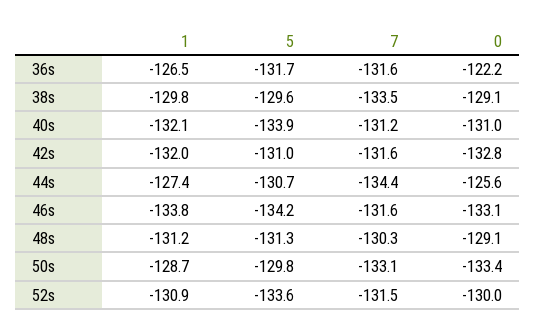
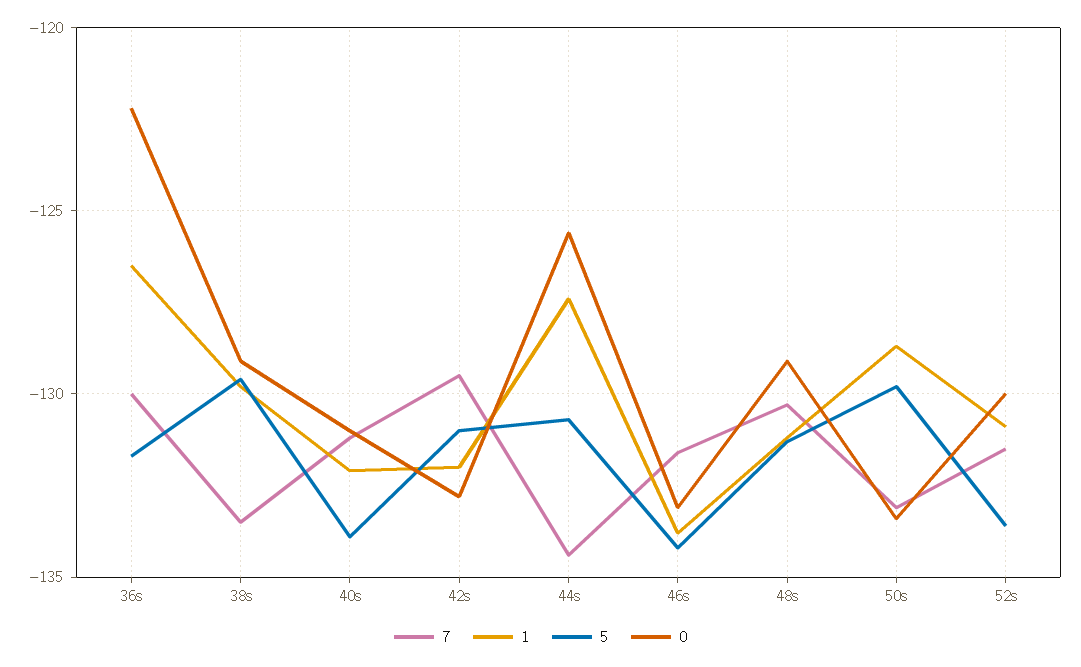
7, 36s: -131.6 -> -130
7, 42s: -131.6 -> -129.5

